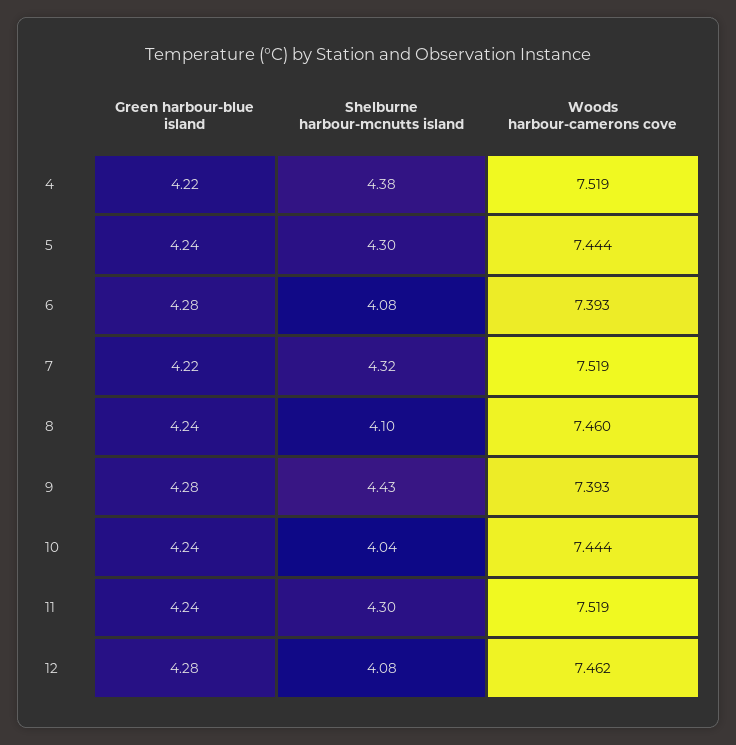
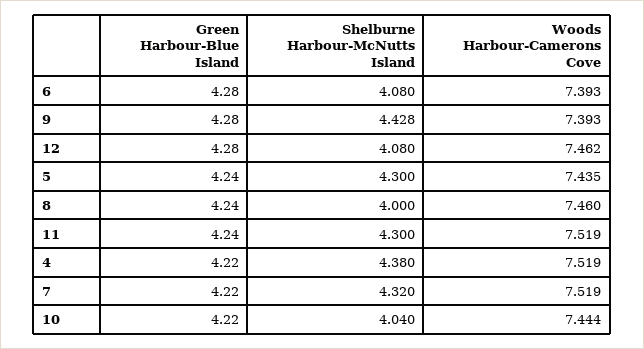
Woods harbour-camerons cove, 5: 7.444 -> 7.435
Shelburne harbour-mcnutts island, 8: 4.1 -> 4
Green harbour-blue island, 10: 4.24 -> 4.22

